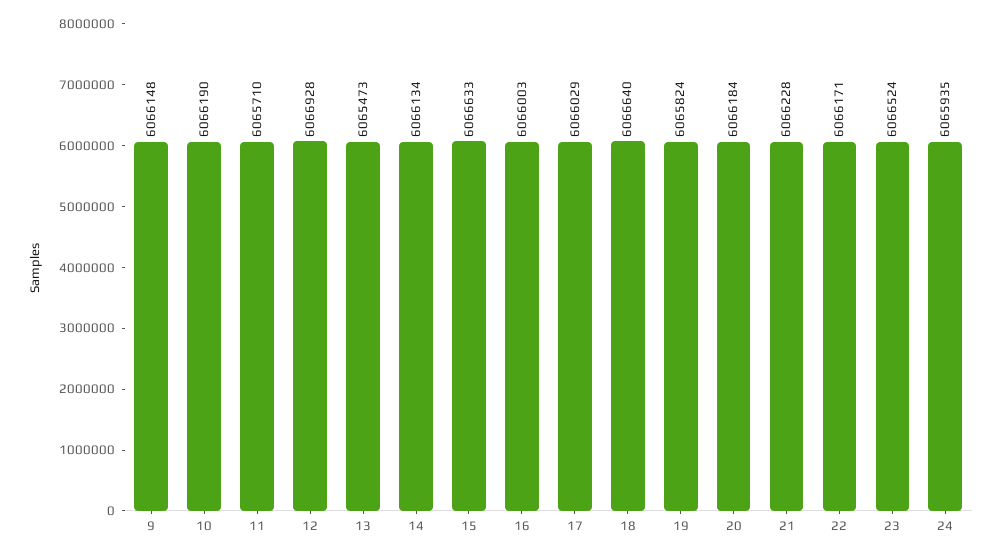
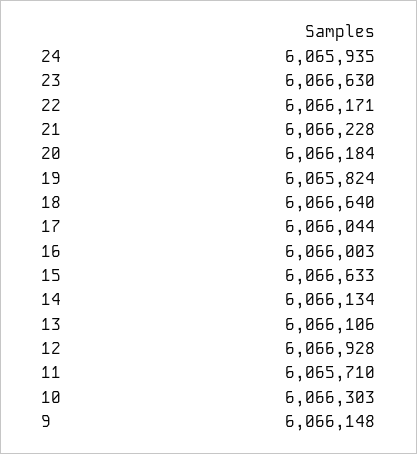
10: 6066190 -> 6066303
13: 6065473 -> 6066106
17: 6066029 -> 6066044
23: 6066524 -> 6066630

